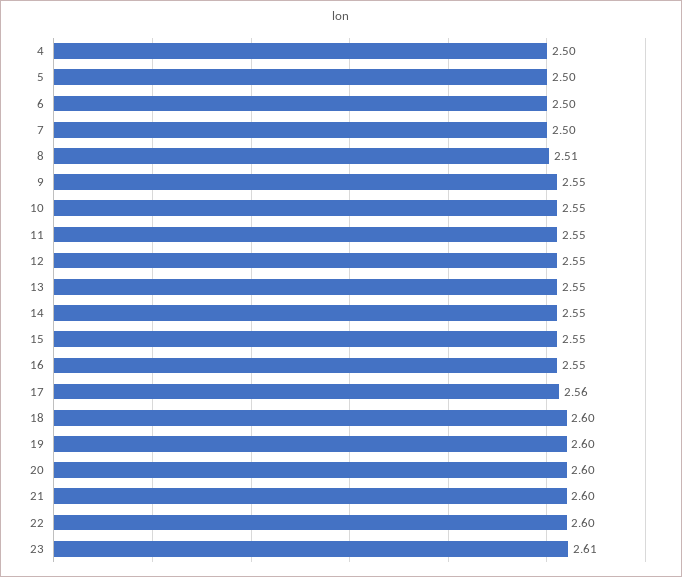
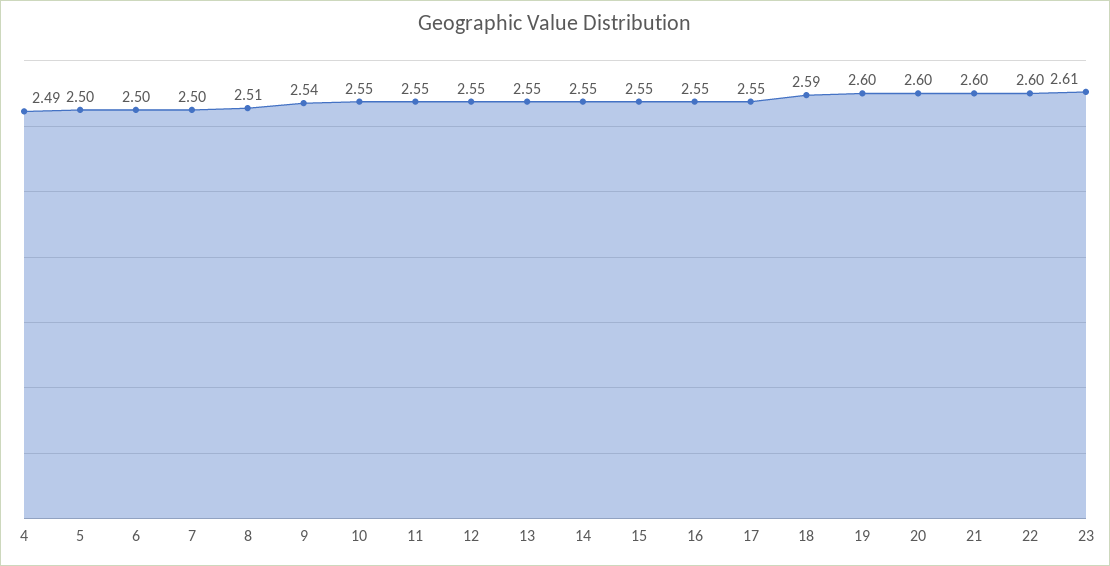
4: 2.5 -> 2.49
9: 2.55 -> 2.54
17: 2.56 -> 2.55
18: 2.6 -> 2.59

